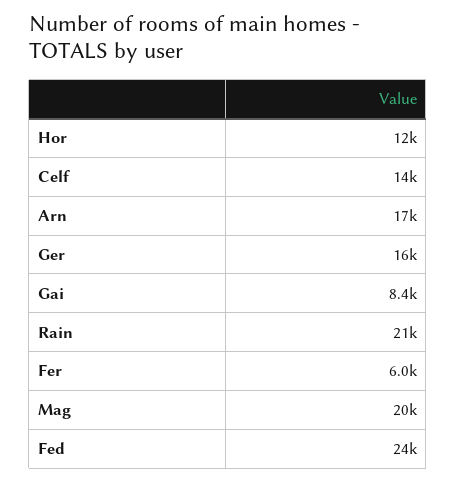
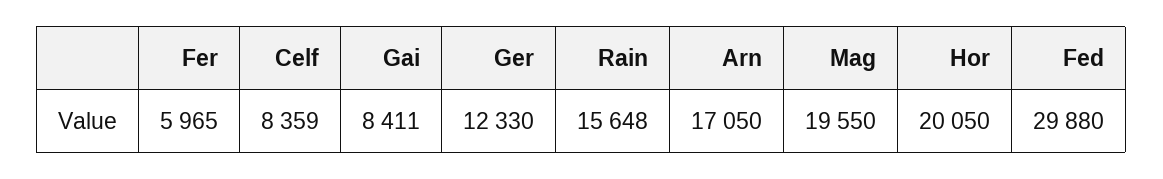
Hor: 12000 -> 20050
Celf: 14000 -> 8359
Ger: 16000 -> 12330
Rain: 21000 -> 15648
Fed: 24000 -> 29880

